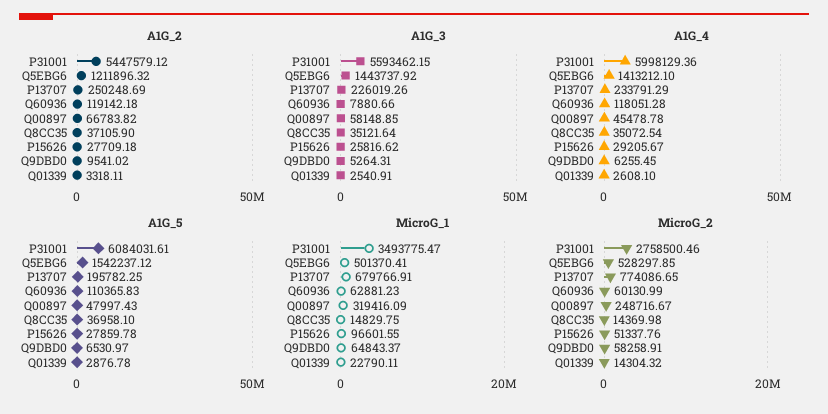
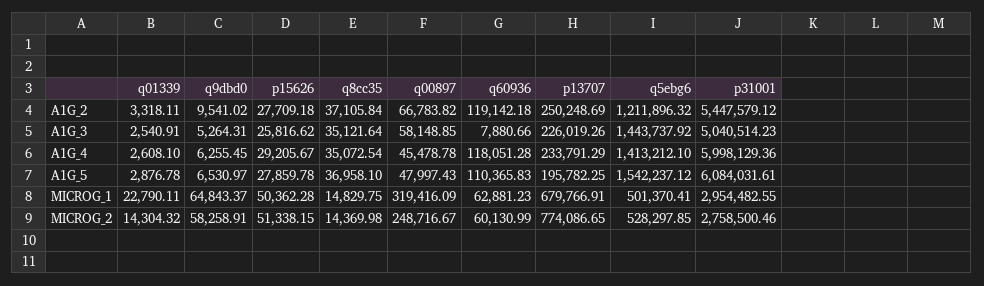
A1G_2, Q8CC35: 37105.9 -> 37105.84
A1G_3, P31001: 5593462.15 -> 5040514.23
MicroG_1, P31001: 3493775.47 -> 2954482.55
MicroG_1, P15626: 96601.55 -> 50362.28
MicroG_2, P15626: 51337.76 -> 51338.15

